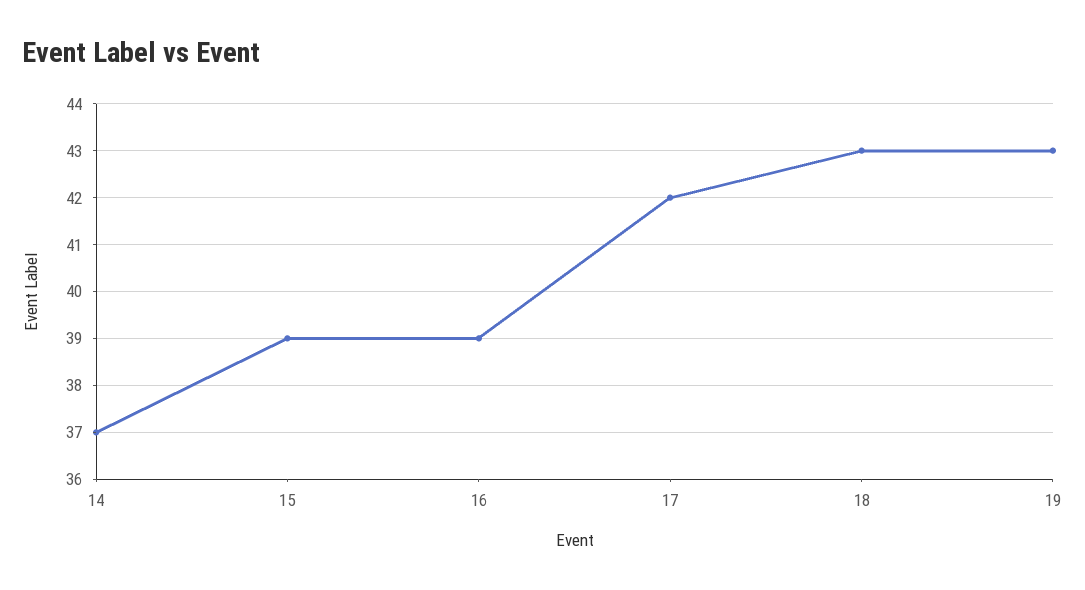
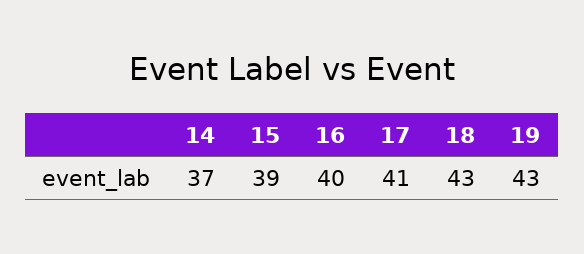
16: 39 -> 40
17: 42 -> 41

